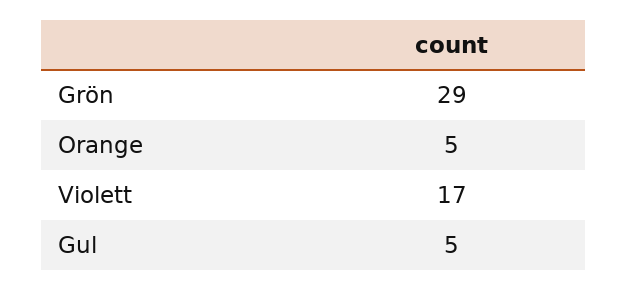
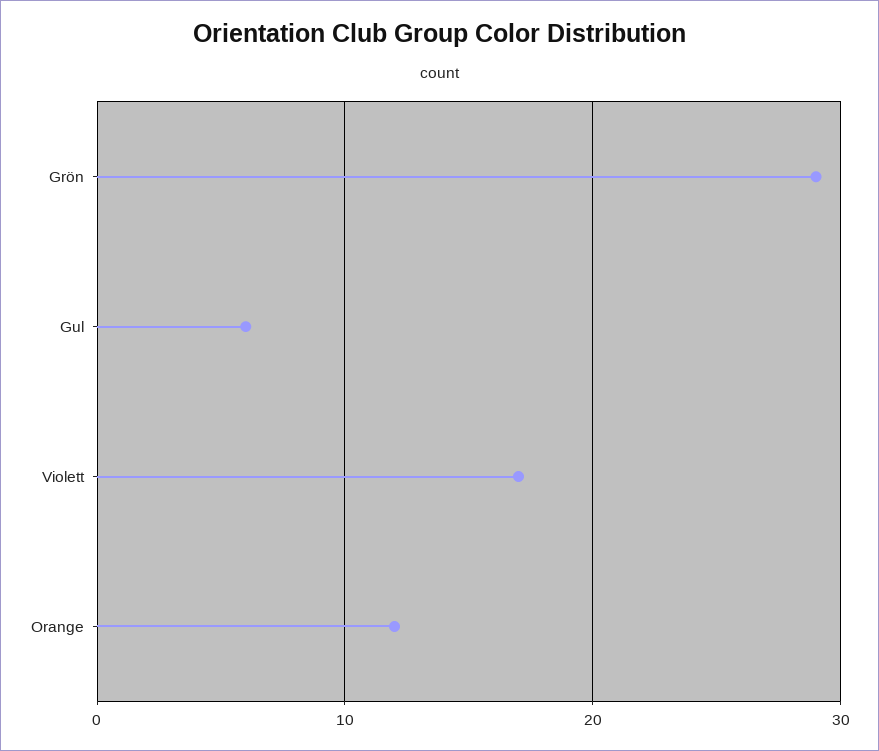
Orange: 5 -> 12
Gul: 5 -> 6

